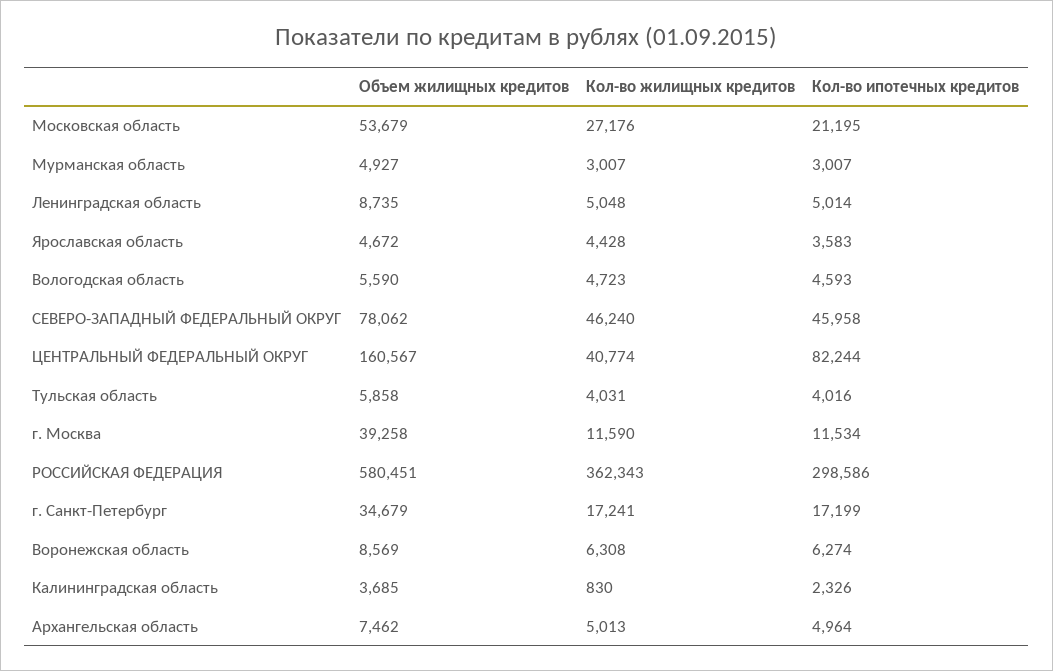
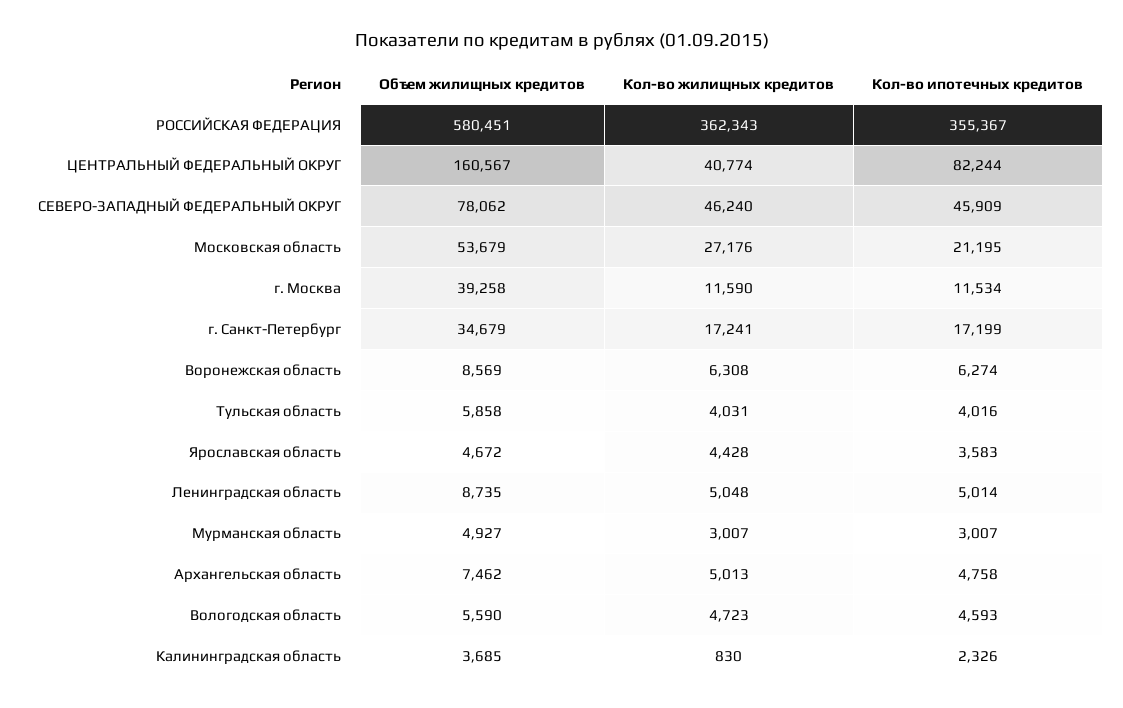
Кол-во ипотечных кредитов, СЕВЕРО-ЗАПАДНЫЙ ФЕДЕРАЛЬНЫЙ ОКРУГ: 45958 -> 45909
Кол-во ипотечных кредитов, РОССИЙСКАЯ ФЕДЕРАЦИЯ: 298586 -> 355367
Кол-во ипотечных кредитов, Архангельская область: 4964 -> 4758

